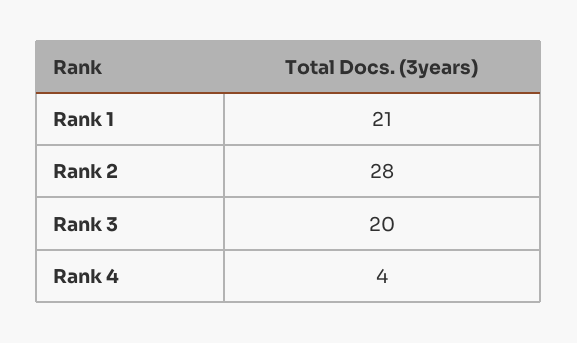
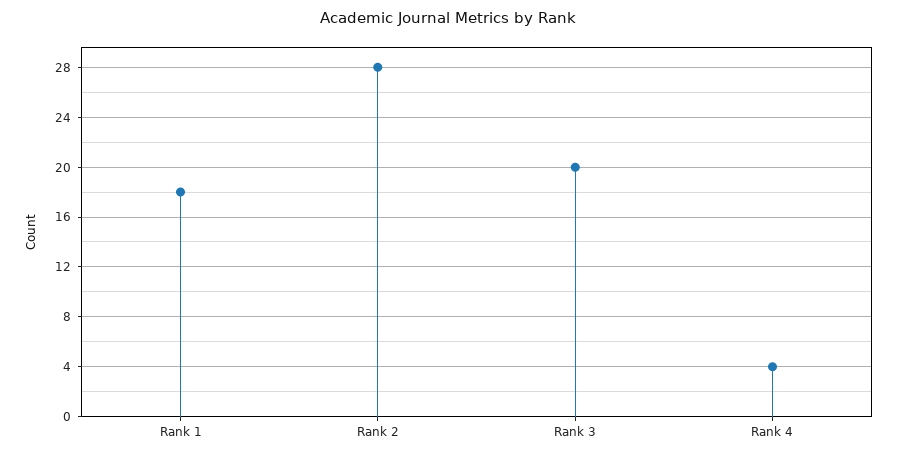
Rank 1: 21 -> 18

